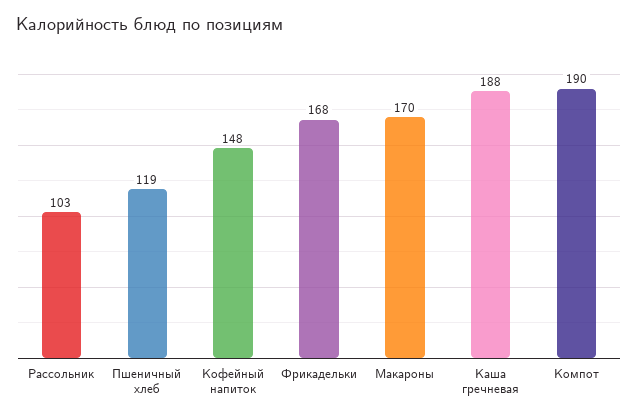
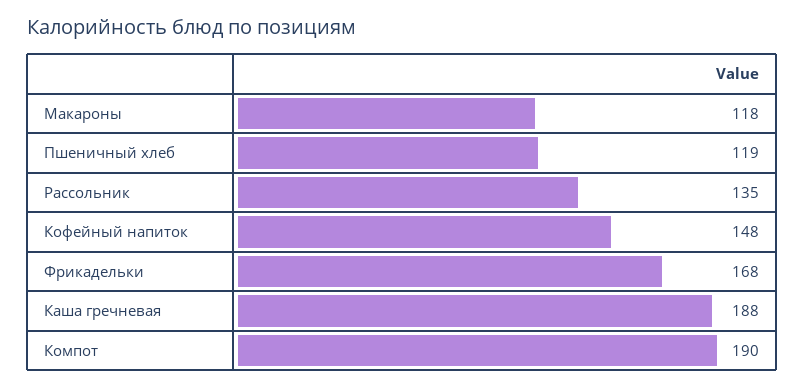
Рассольник: 103 -> 135
Макароны: 170 -> 118

